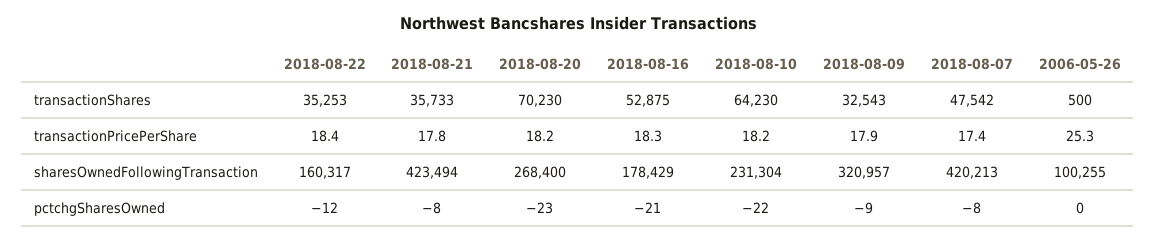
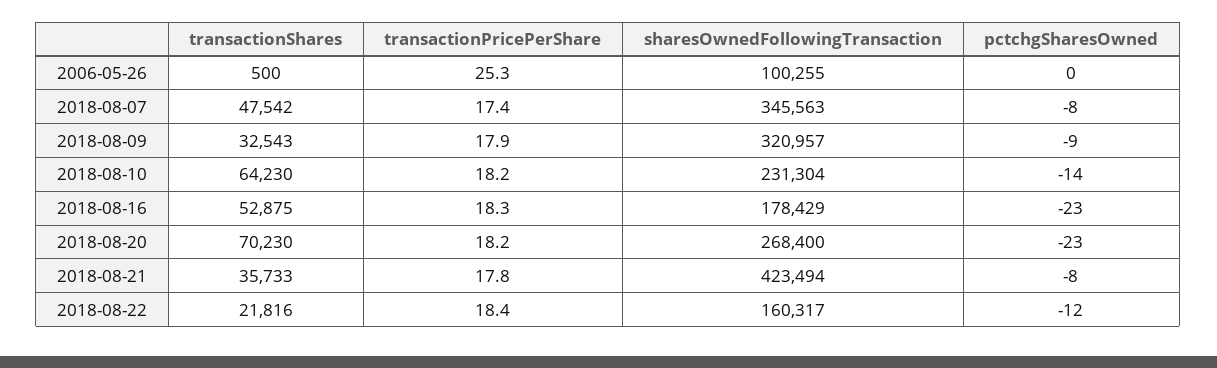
2018-08-22, transactionShares: 35253 -> 21816
2018-08-07, sharesOwnedFollowingTransaction: 420213 -> 345563
2018-08-16, pctchgSharesOwned: -21 -> -23
2018-08-10, pctchgSharesOwned: -22 -> -14

